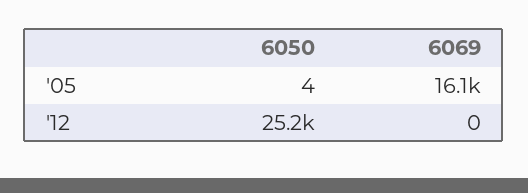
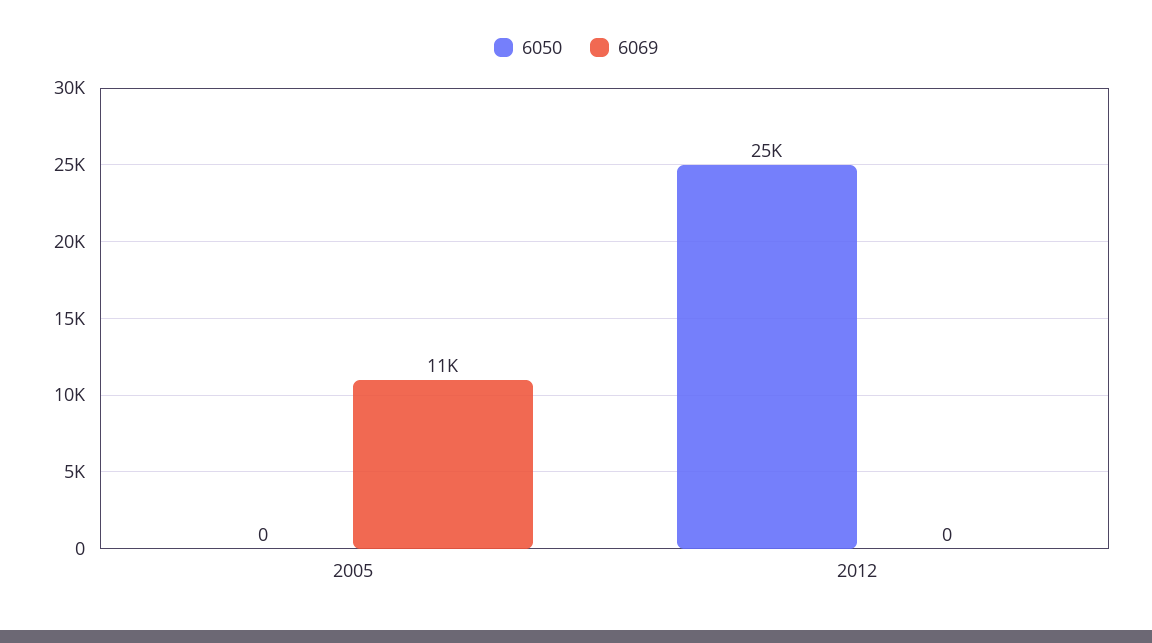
6050, '05: 4 -> 0
6069, '05: 16100 -> 11000

